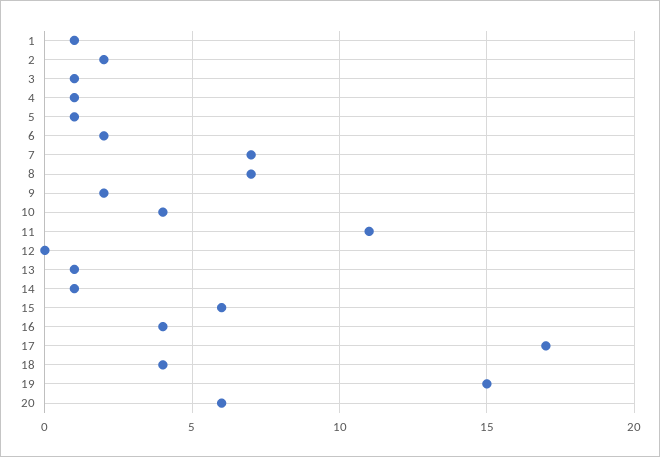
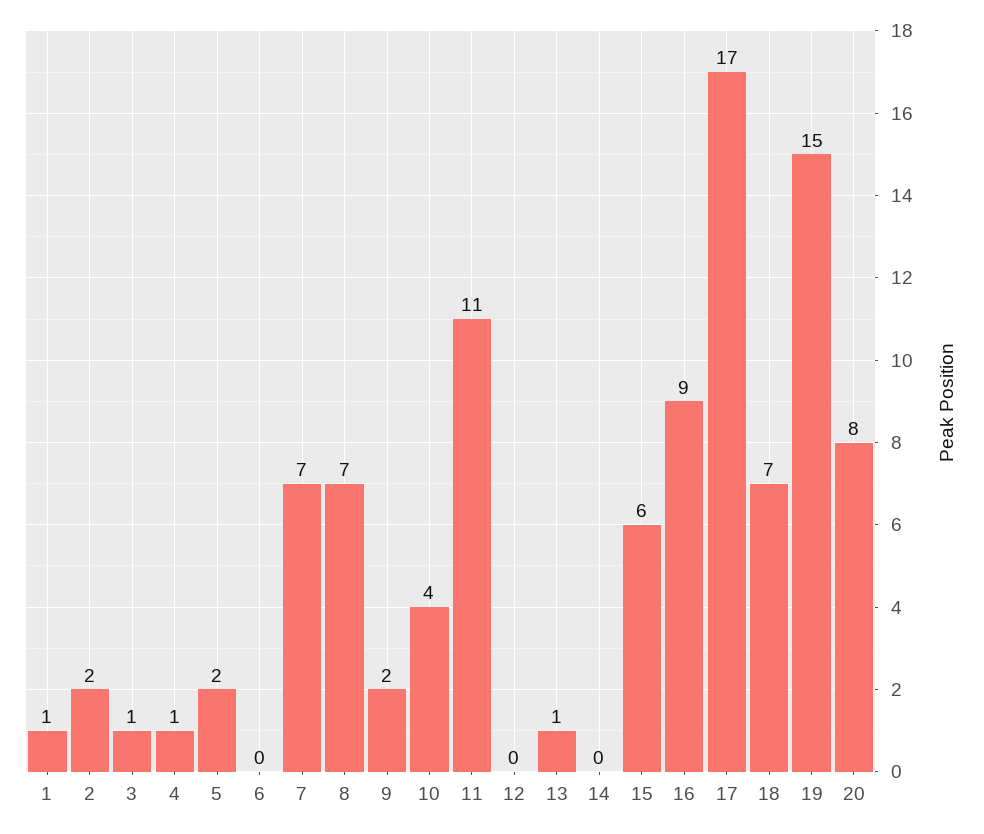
5: 1 -> 2
6: 2 -> 0
14: 1 -> 0
16: 4 -> 9
18: 4 -> 7
20: 6 -> 8

